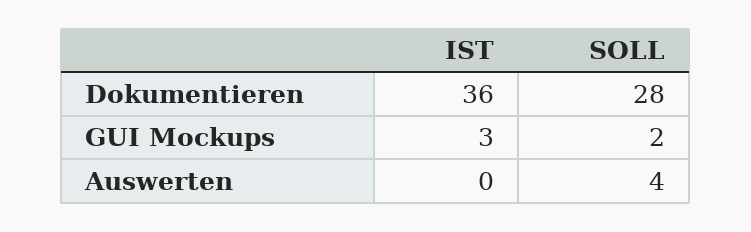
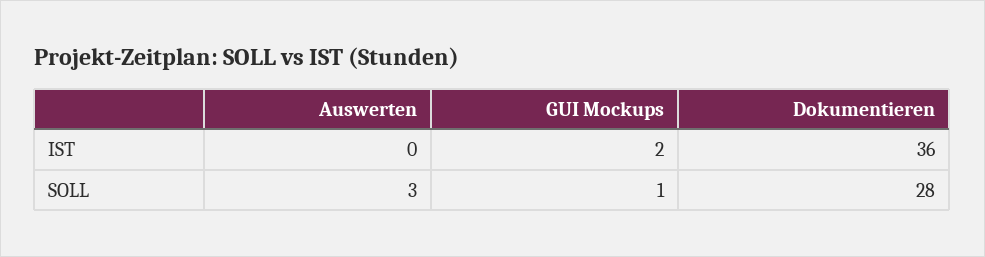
IST, GUI Mockups: 3 -> 2
SOLL, GUI Mockups: 2 -> 1
SOLL, Auswerten: 4 -> 3

